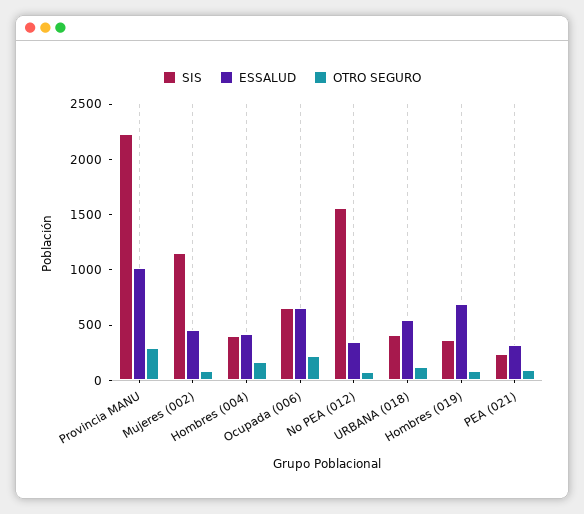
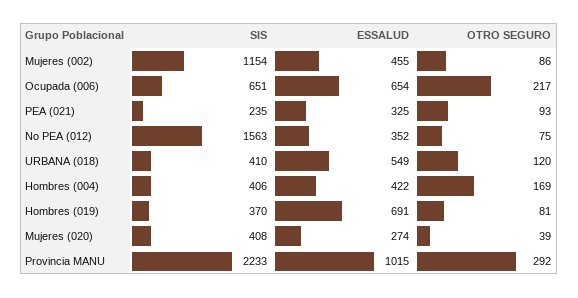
SIS, Mujeres (020): none -> 408
ESSALUD, Mujeres (020): none -> 274
OTRO SEGURO, Mujeres (020): none -> 39

